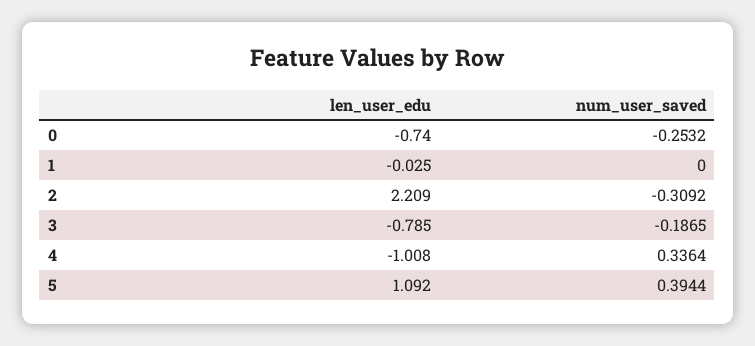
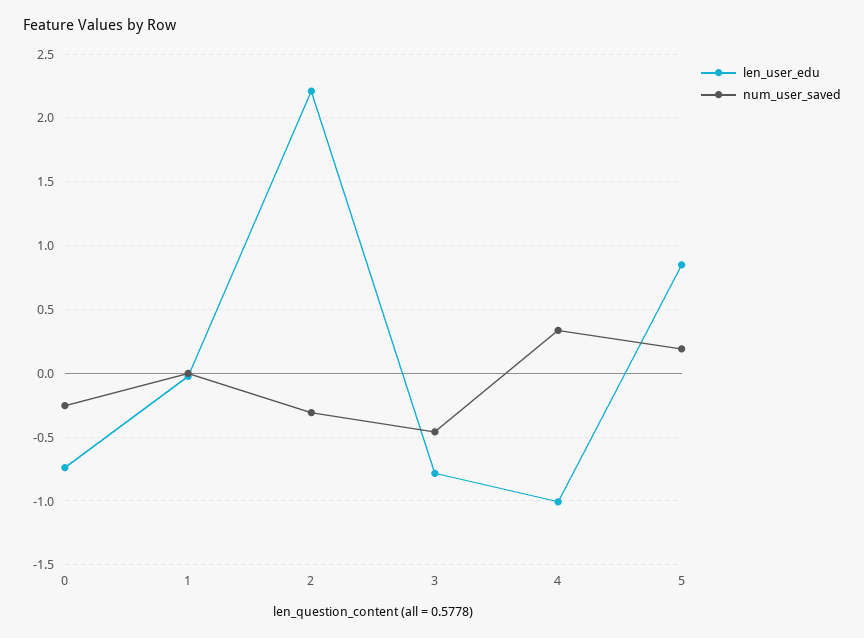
num_user_saved, 3: -0.1865 -> -0.45
len_user_edu, 5: 1.092 -> 0.85
num_user_saved, 5: 0.3944 -> 0.2

